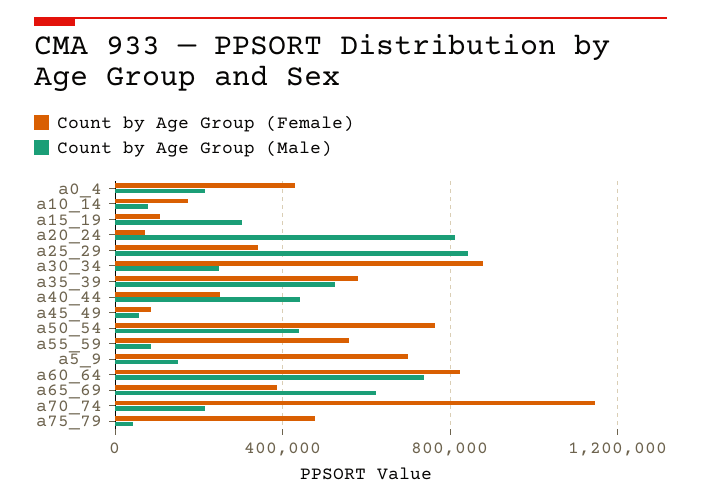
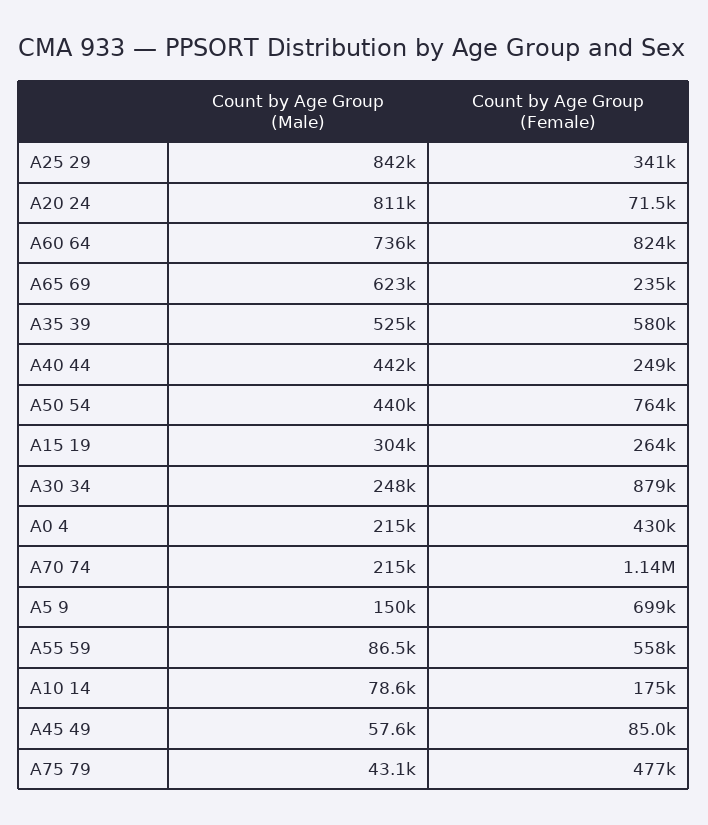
Count by Age Group (Female), a15_19: 100000 -> 264000
Count by Age Group (Female), a65_69: 400000 -> 235000

